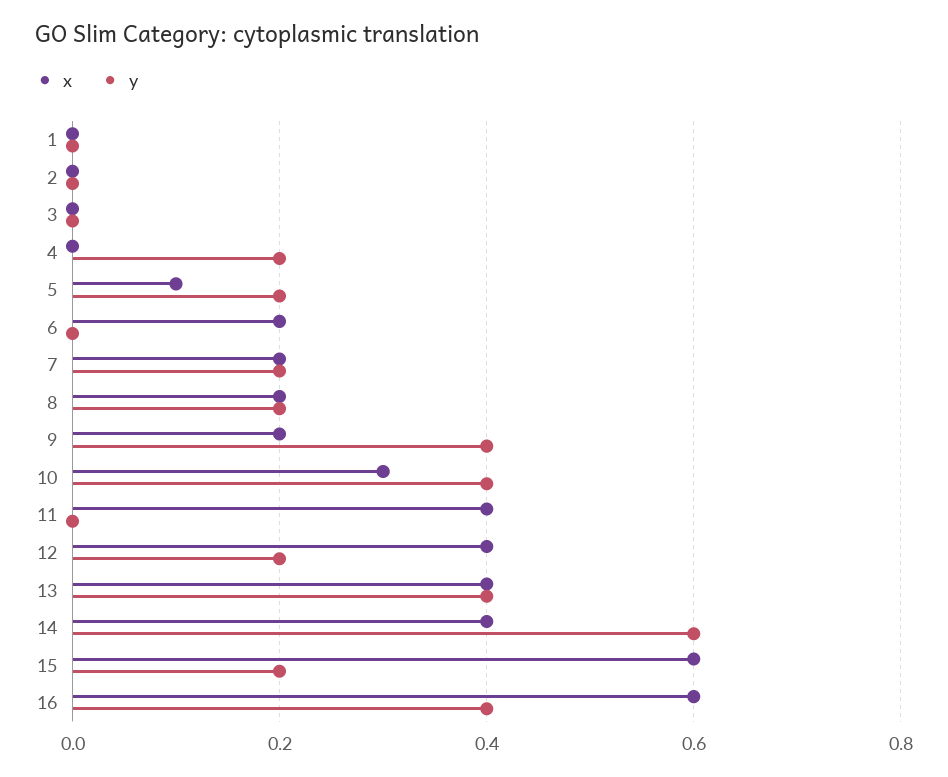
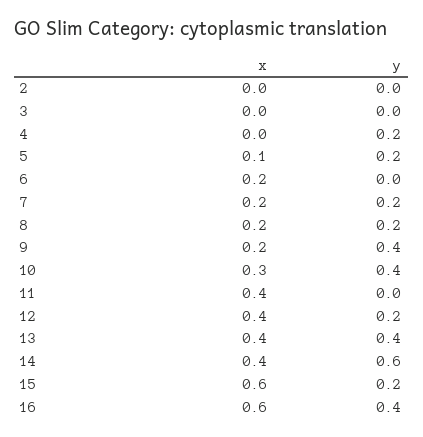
x, 1: 0 -> none
y, 1: 0 -> none

